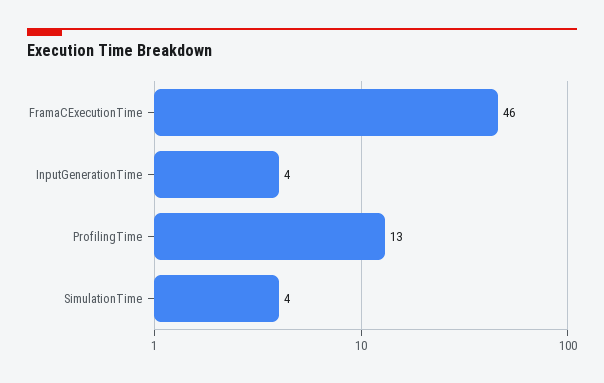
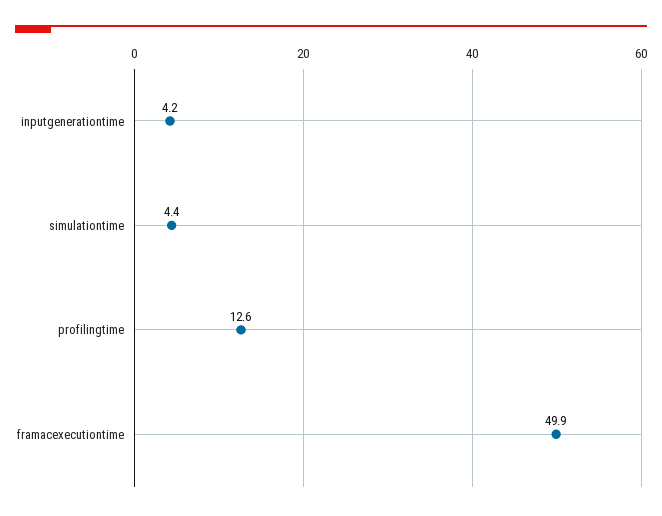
FramaCExecutionTime: 46 -> 49.9

